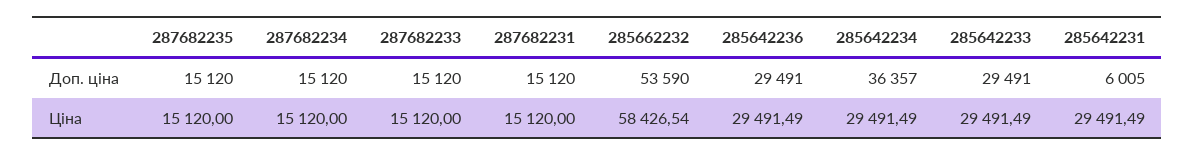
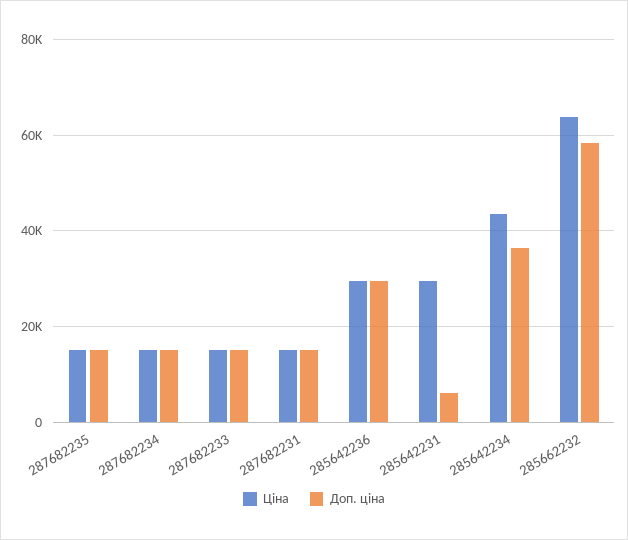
Доп. ціна, 285662232: 53590 -> 58000
Доп. ціна, 285642233: 29491 -> none
Ціна, 285662232: 58426.54 -> 64000
Ціна, 285642234: 29491.49 -> 44000
Ціна, 285642233: 29491.49 -> none

